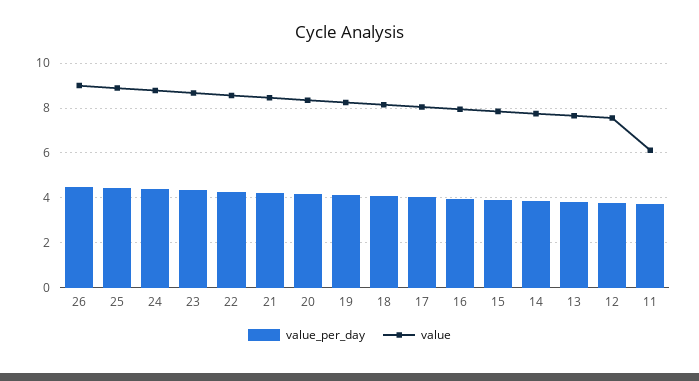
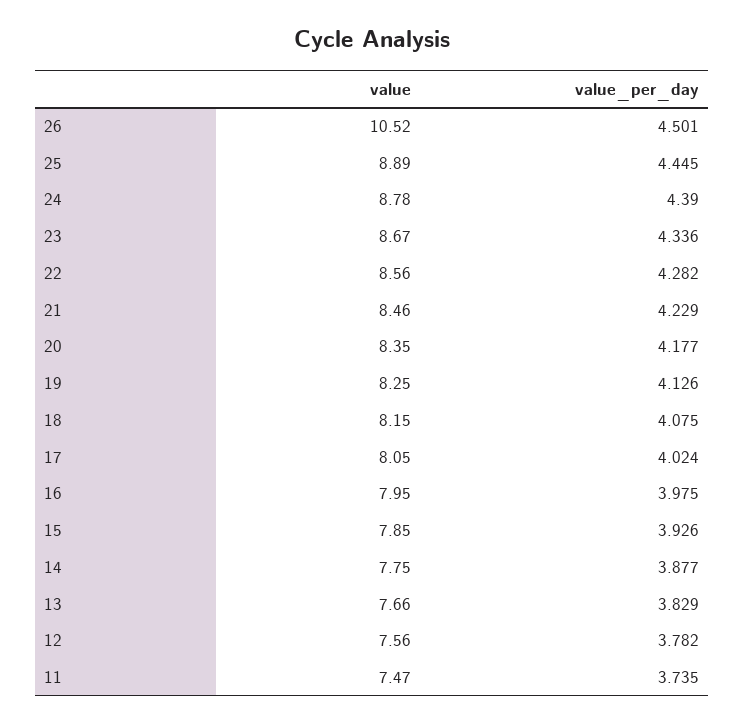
value, 26: 9 -> 10.52
value, 11: 6 -> 7.47

